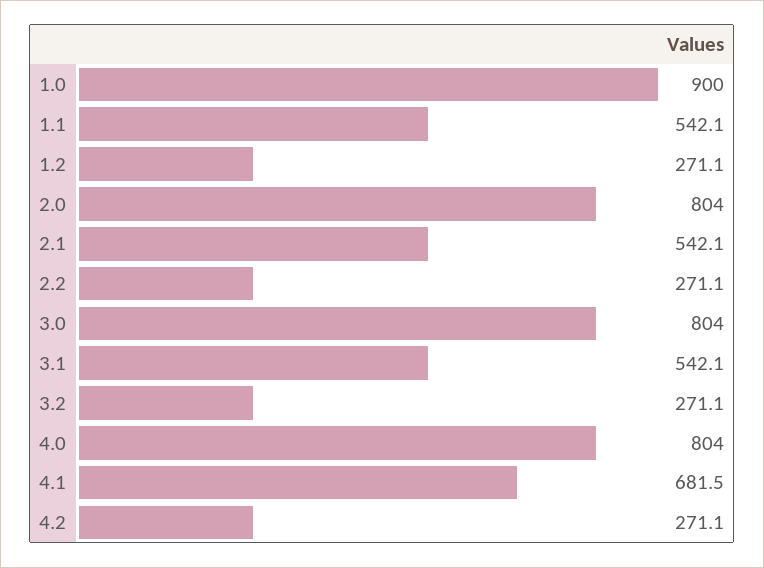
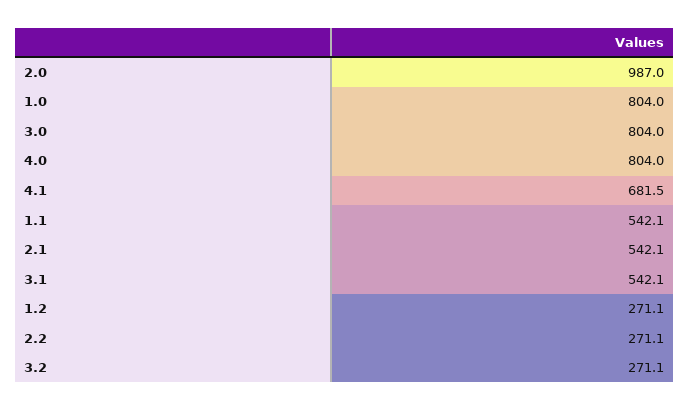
1.0: 900 -> 804
2.0: 804 -> 987
4.2: 271.1 -> none

